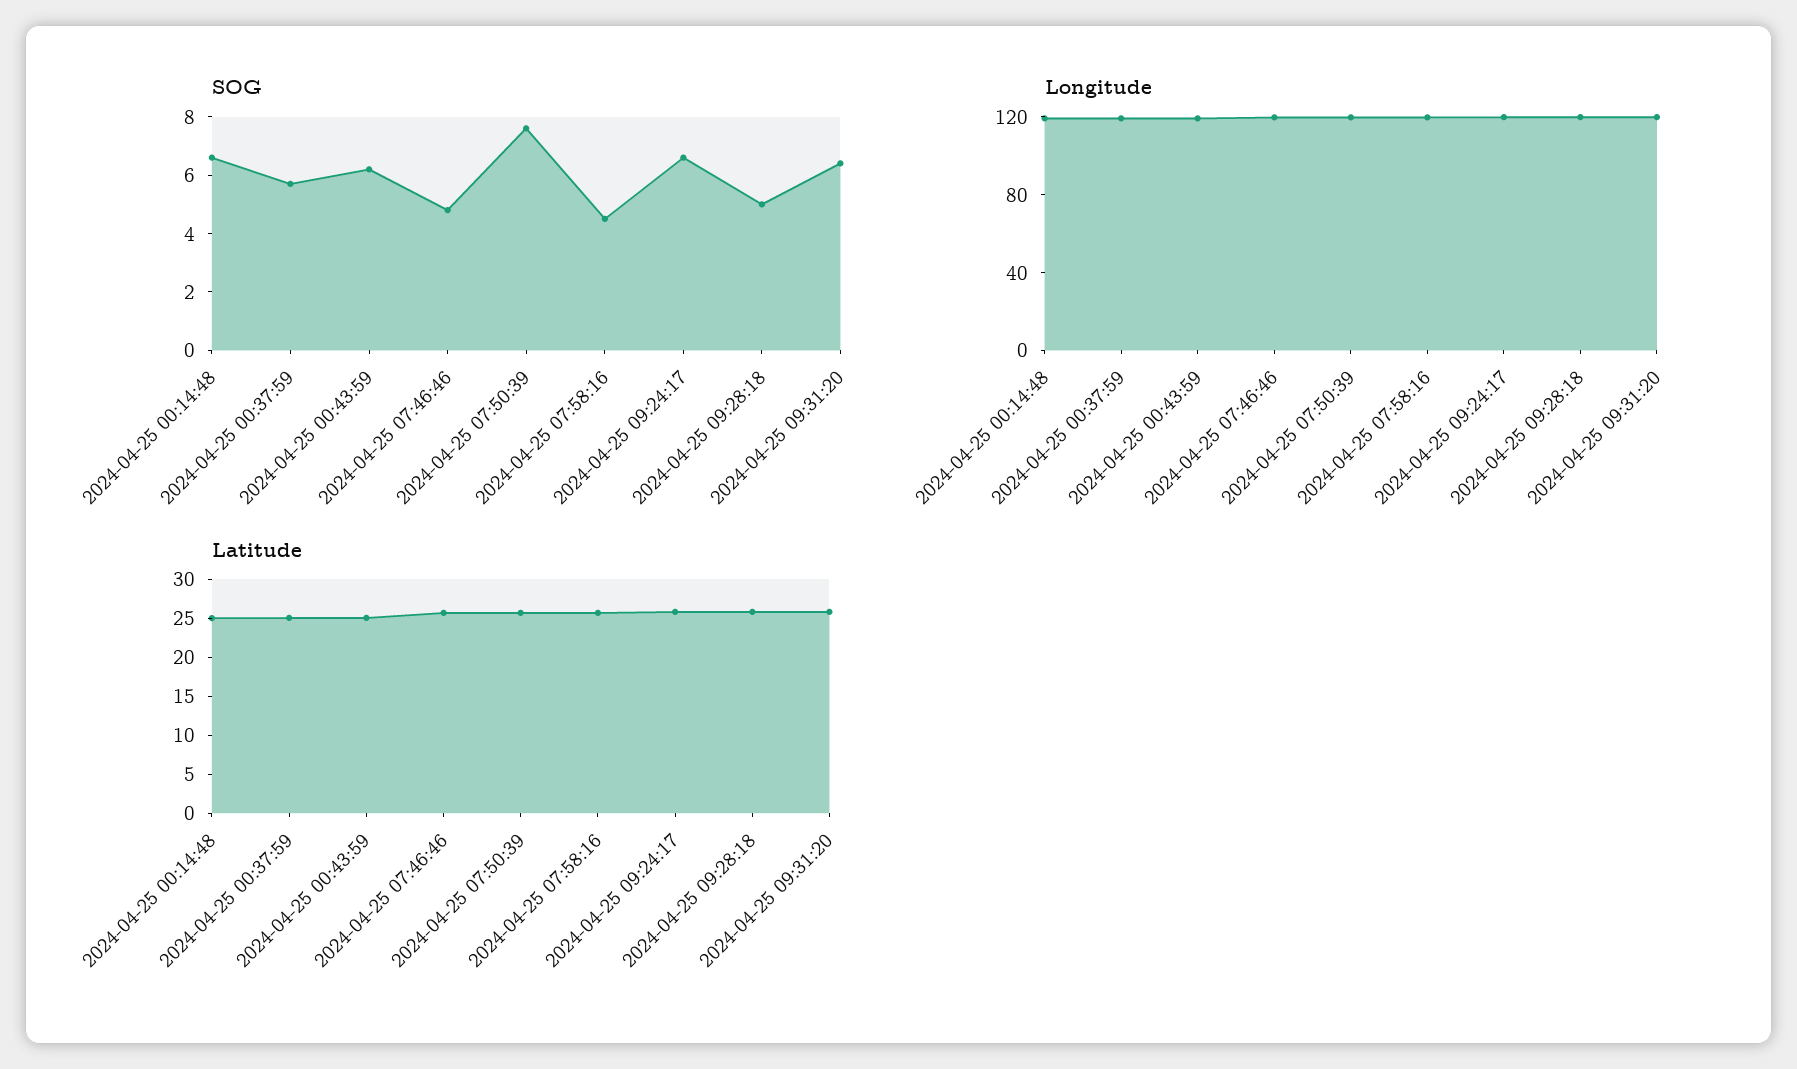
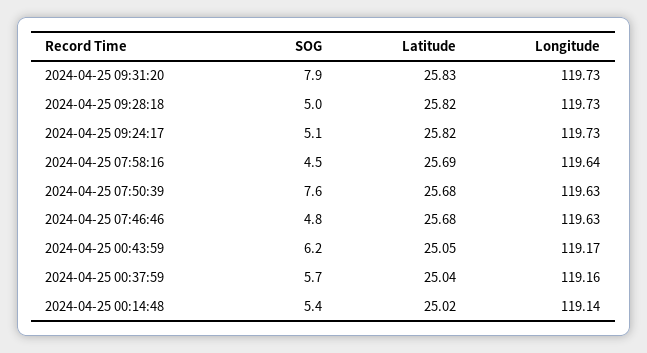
SOG, 2024-04-25 00:14:48: 6.5 -> 5.4
SOG, 2024-04-25 09:24:17: 6.5 -> 5.1
SOG, 2024-04-25 09:31:20: 6.5 -> 7.9

